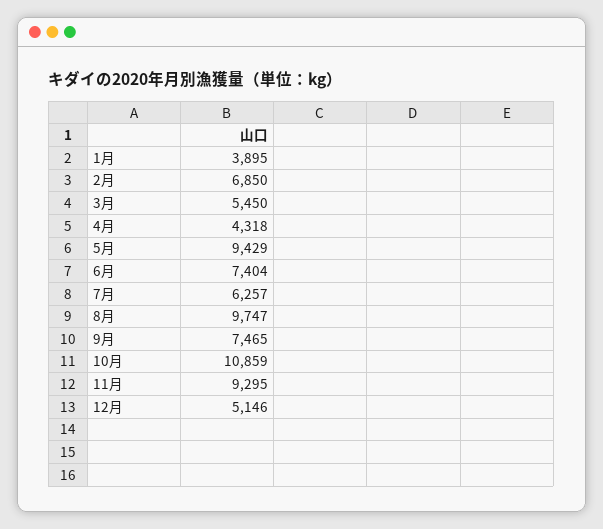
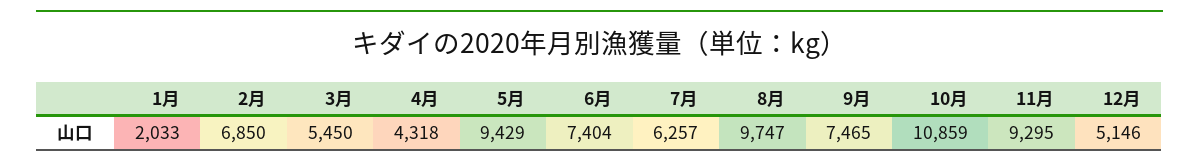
1月: 3895 -> 2033

